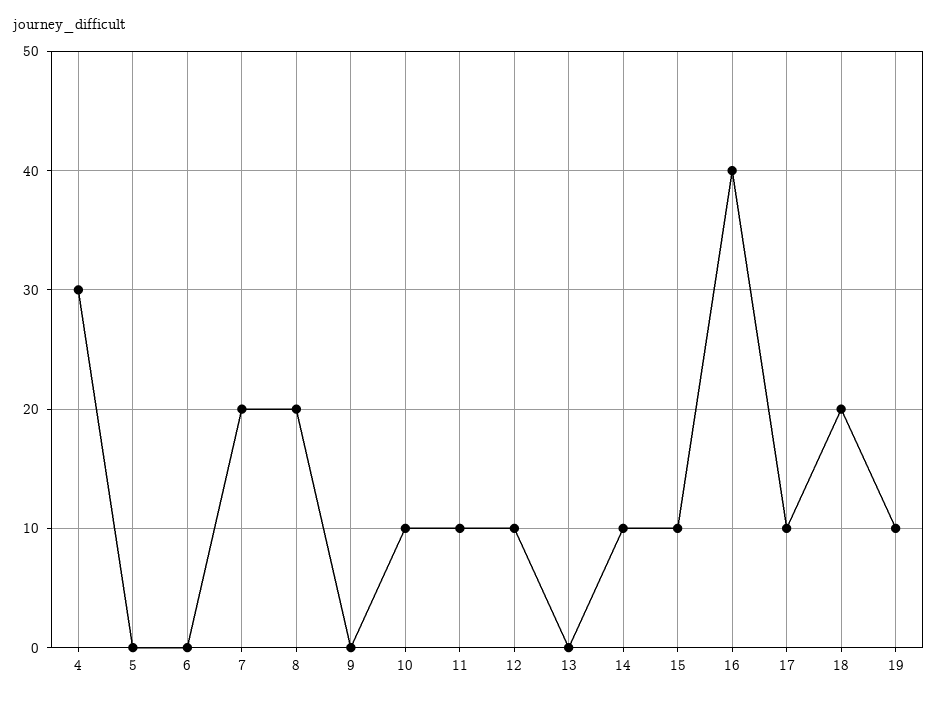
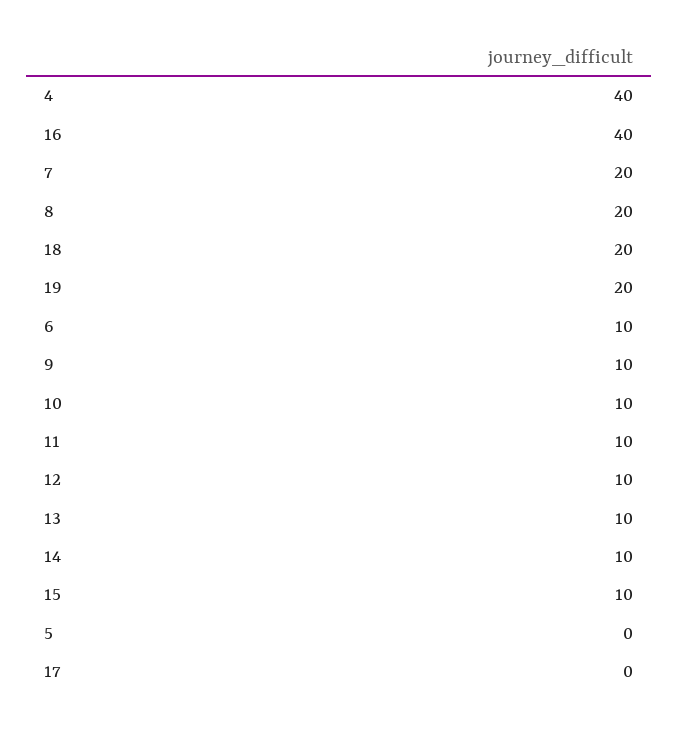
4: 30 -> 40
6: 0 -> 10
9: 0 -> 10
13: 0 -> 10
17: 10 -> 0
19: 10 -> 20

